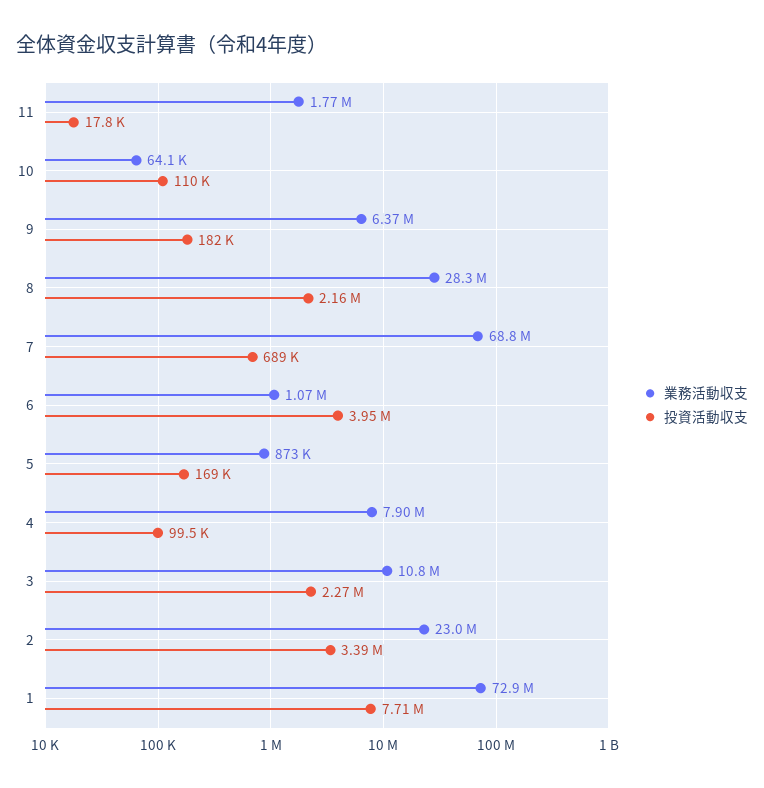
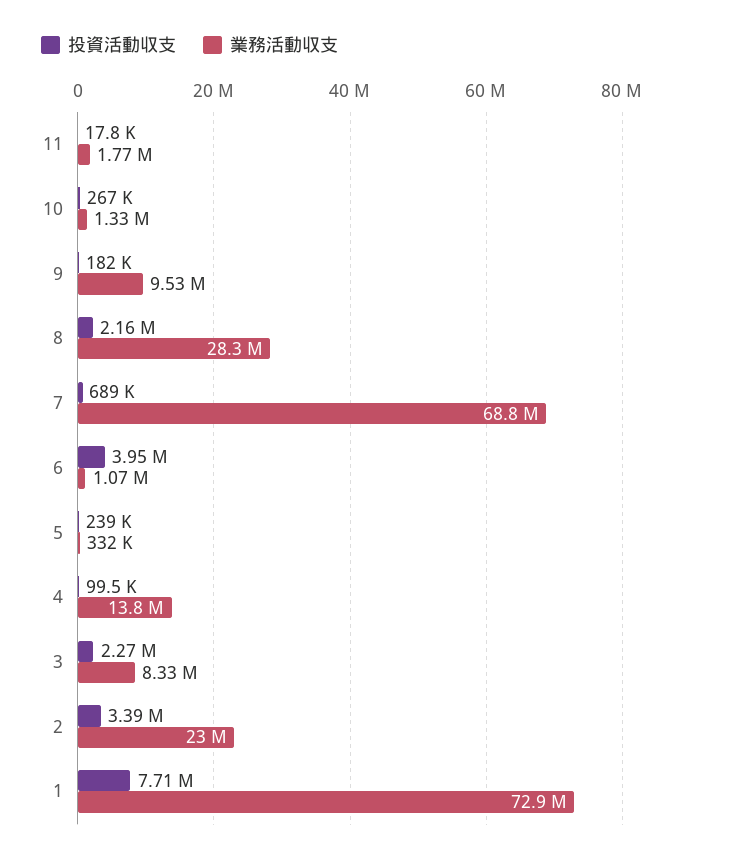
業務活動収支, 10: 64100 -> 1330000
投資活動収支, 10: 110000 -> 267000
業務活動収支, 9: 6370000 -> 9530000
業務活動収支, 5: 873000 -> 332000
投資活動収支, 5: 169000 -> 239000
業務活動収支, 4: 7900000 -> 13800000
業務活動収支, 3: 10800000 -> 8330000

